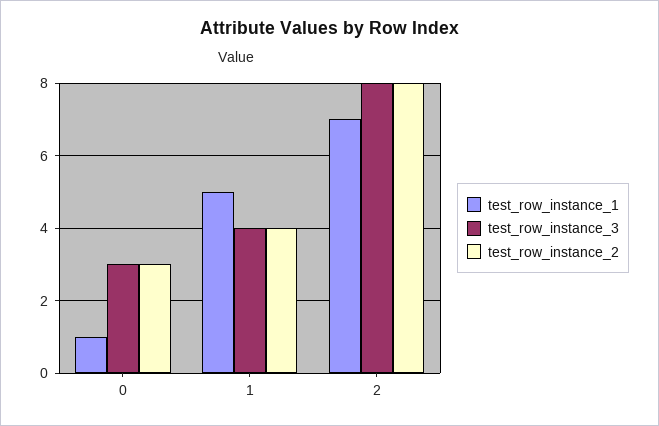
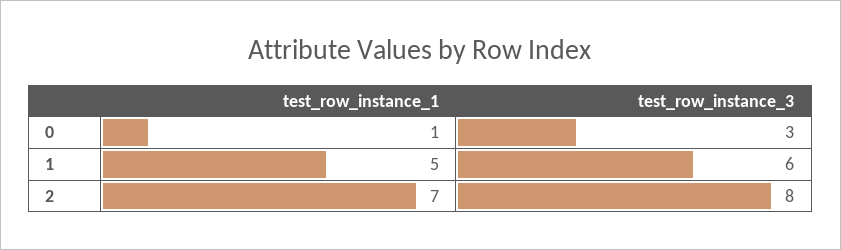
test_row_instance_2, 0: 3 -> none
test_row_instance_3, 1: 4 -> 6
test_row_instance_2, 1: 4 -> none
test_row_instance_2, 2: 8 -> none

